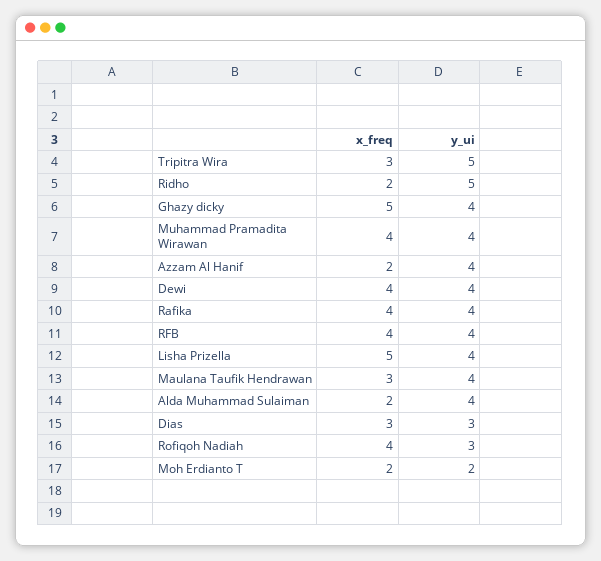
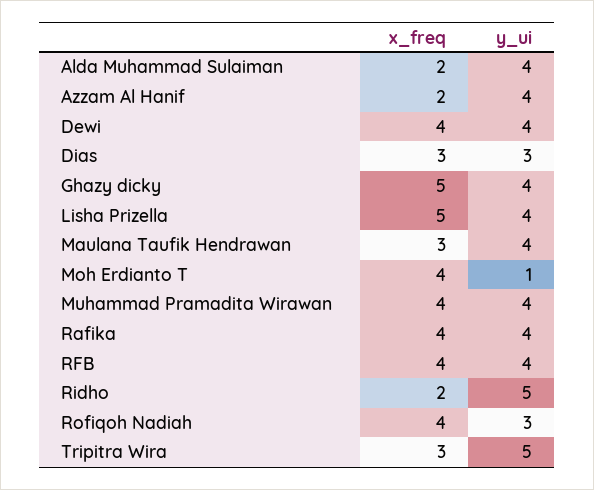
x_freq, Moh Erdianto T: 2 -> 4
y_ui, Moh Erdianto T: 2 -> 1

